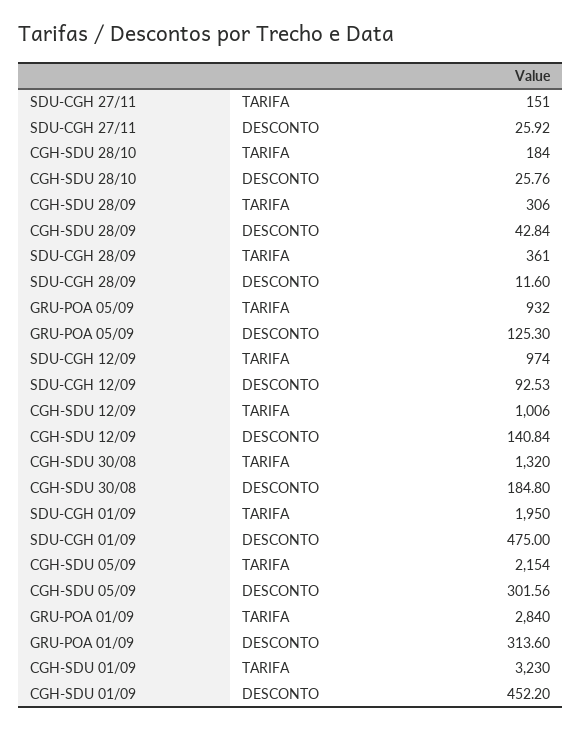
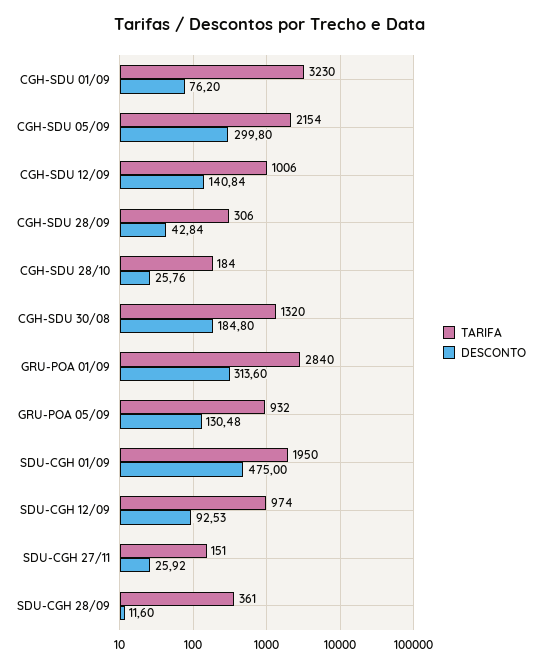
DESCONTO, GRU-POA 05/09: 125.3 -> 130.48
DESCONTO, CGH-SDU 05/09: 301.56 -> 299.8
DESCONTO, CGH-SDU 01/09: 452.2 -> 76.2

